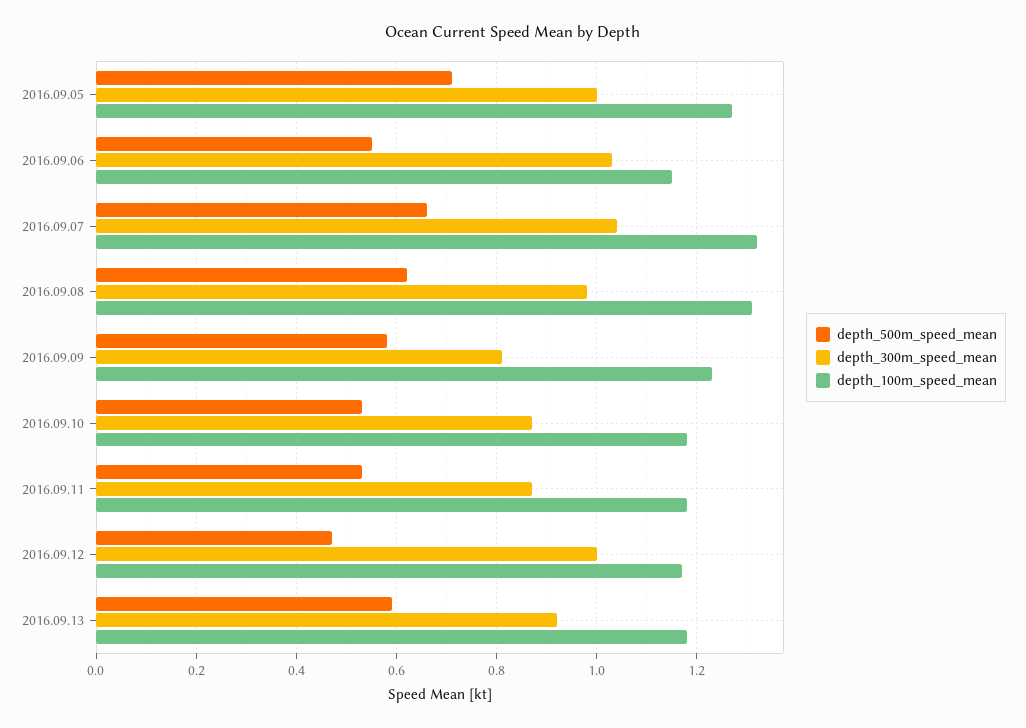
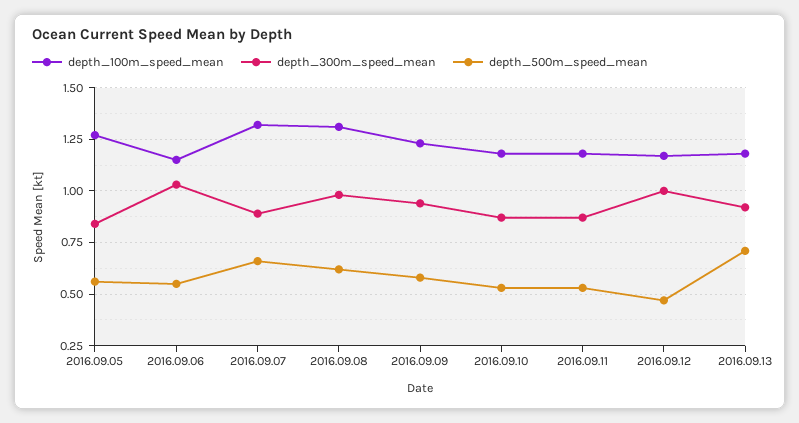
depth_500m_speed_mean, 2016.09.05: 0.7 -> 0.55
depth_300m_speed_mean, 2016.09.05: 1 -> 0.85
depth_300m_speed_mean, 2016.09.07: 1.05 -> 0.9
depth_300m_speed_mean, 2016.09.09: 0.8 -> 0.95
depth_500m_speed_mean, 2016.09.13: 0.6 -> 0.7

